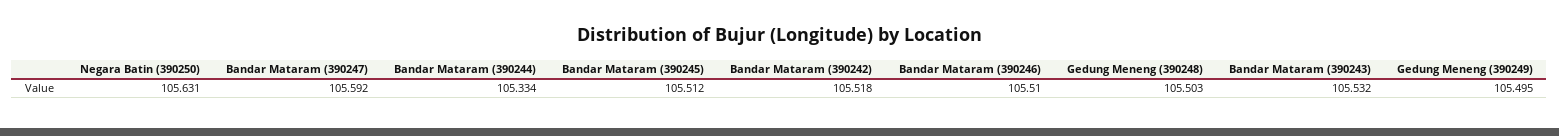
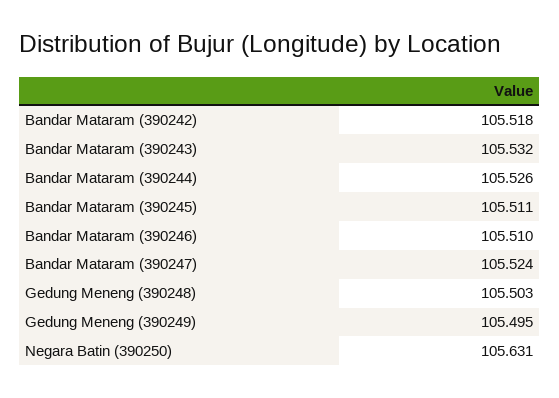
Bandar Mataram (390247): 105.592 -> 105.524
Bandar Mataram (390244): 105.334 -> 105.526
Bandar Mataram (390245): 105.512 -> 105.511

